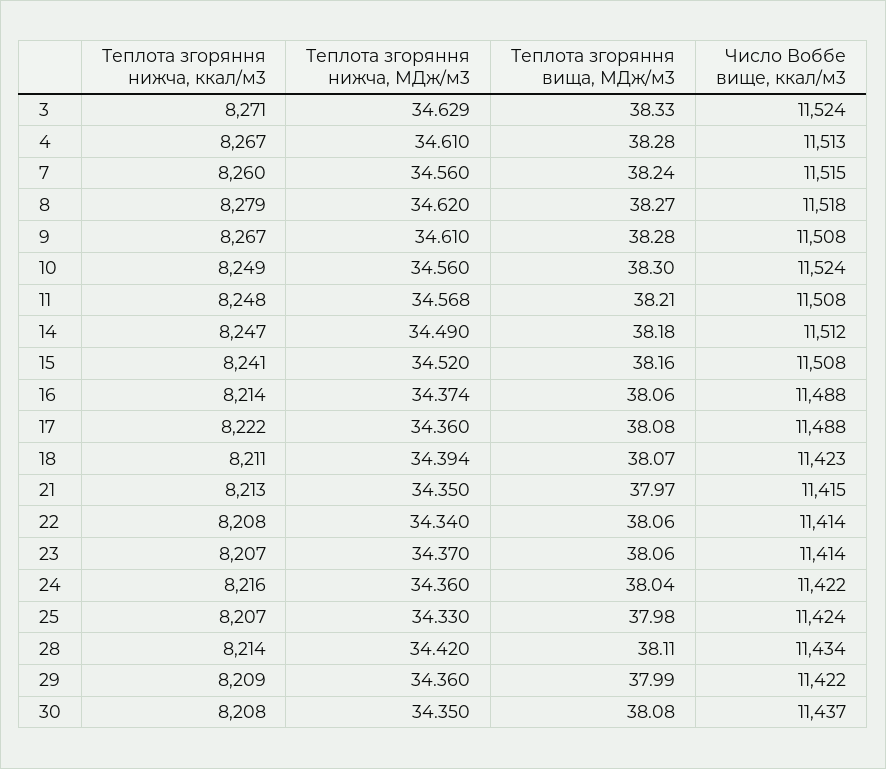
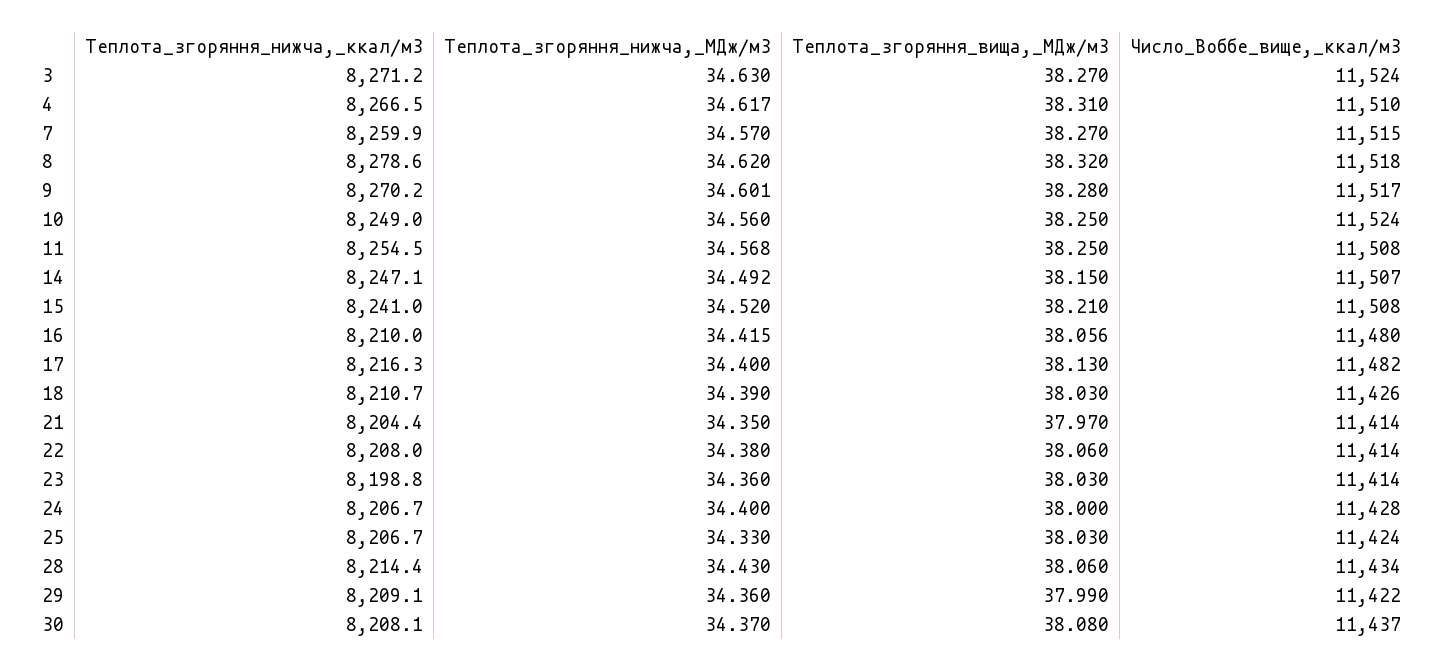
Теплота згоряння нижча, МДж/м3, 3: 34.629 -> 34.63
Теплота згоряння вища, МДж/м3, 3: 38.33 -> 38.27
Теплота згоряння нижча, МДж/м3, 4: 34.61 -> 34.617
Теплота згоряння вища, МДж/м3, 4: 38.28 -> 38.31
Число Воббе вище, ккал/м3, 4: 11513 -> 11510
Теплота згоряння нижча, МДж/м3, 7: 34.56 -> 34.57
Теплота згоряння вища, МДж/м3, 7: 38.24 -> 38.27
Теплота згоряння вища, МДж/м3, 8: 38.27 -> 38.32
Теплота згоряння нижча, ккал/м3, 9: 8267 -> 8270.2
Теплота згоряння нижча, МДж/м3, 9: 34.61 -> 34.601
Число Воббе вище, ккал/м3, 9: 11508 -> 11517
Теплота згоряння вища, МДж/м3, 10: 38.3 -> 38.25
Теплота згоряння нижча, ккал/м3, 11: 8248 -> 8254.5
Теплота згоряння вища, МДж/м3, 11: 38.21 -> 38.25
Теплота згоряння нижча, МДж/м3, 14: 34.49 -> 34.492
Теплота згоряння вища, МДж/м3, 14: 38.18 -> 38.15
Число Воббе вище, ккал/м3, 14: 11512 -> 11507
Теплота згоряння вища, МДж/м3, 15: 38.16 -> 38.21
Теплота згоряння нижча, ккал/м3, 16: 8214 -> 8210
Теплота згоряння нижча, МДж/м3, 16: 34.374 -> 34.415
Число Воббе вище, ккал/м3, 16: 11488 -> 11480
Теплота згоряння нижча, ккал/м3, 17: 8222 -> 8216.3
Теплота згоряння нижча, МДж/м3, 17: 34.36 -> 34.4
Теплота згоряння вища, МДж/м3, 17: 38.08 -> 38.13
Число Воббе вище, ккал/м3, 17: 11488 -> 11482
Теплота згоряння нижча, МДж/м3, 18: 34.394 -> 34.39
Теплота згоряння вища, МДж/м3, 18: 38.07 -> 38.03
Число Воббе вище, ккал/м3, 18: 11423 -> 11426
Теплота згоряння нижча, ккал/м3, 21: 8213 -> 8204.4
Число Воббе вище, ккал/м3, 21: 11415 -> 11414
Теплота згоряння нижча, МДж/м3, 22: 34.34 -> 34.38
Теплота згоряння нижча, ккал/м3, 23: 8207 -> 8198.8
Теплота згоряння нижча, МДж/м3, 23: 34.37 -> 34.36
Теплота згоряння вища, МДж/м3, 23: 38.06 -> 38.03
Теплота згоряння нижча, ккал/м3, 24: 8216 -> 8206.7
Теплота згоряння нижча, МДж/м3, 24: 34.36 -> 34.4
Теплота згоряння вища, МДж/м3, 24: 38.04 -> 38
Число Воббе вище, ккал/м3, 24: 11422 -> 11428
Теплота згоряння вища, МДж/м3, 25: 37.98 -> 38.03
Теплота згоряння нижча, МДж/м3, 28: 34.42 -> 34.43
Теплота згоряння вища, МДж/м3, 28: 38.11 -> 38.06
Теплота згоряння нижча, МДж/м3, 30: 34.35 -> 34.37

